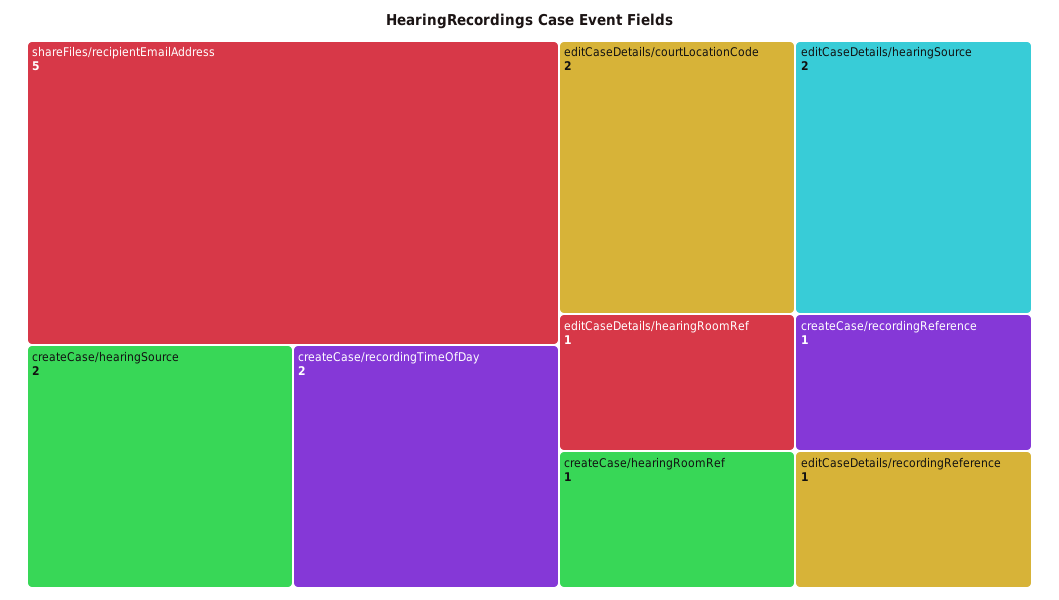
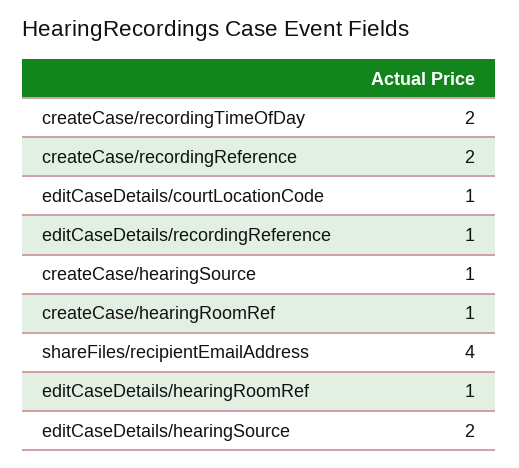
shareFiles/recipientEmailAddress: 5 -> 4
createCase/hearingSource: 2 -> 1
editCaseDetails/courtLocationCode: 2 -> 1
createCase/recordingReference: 1 -> 2

